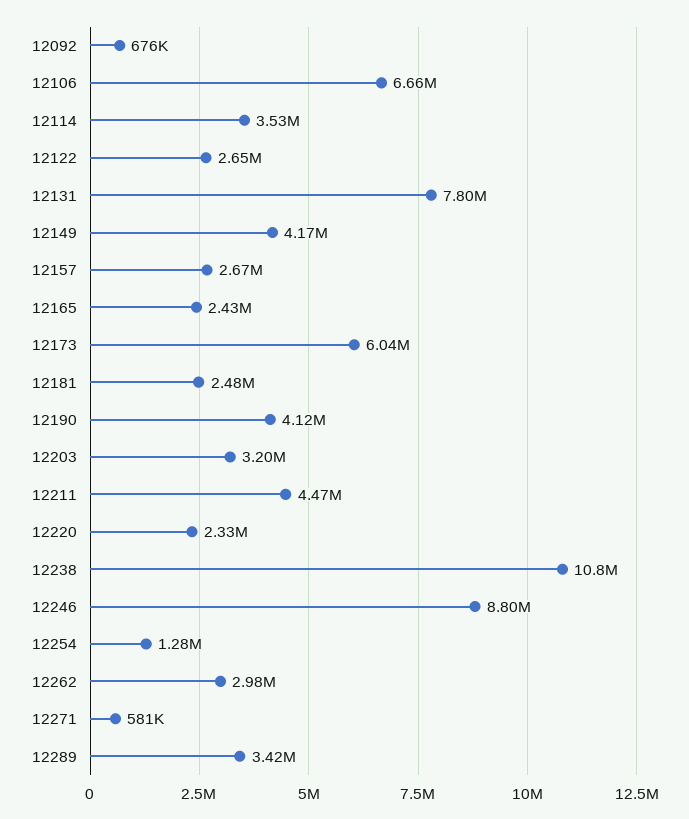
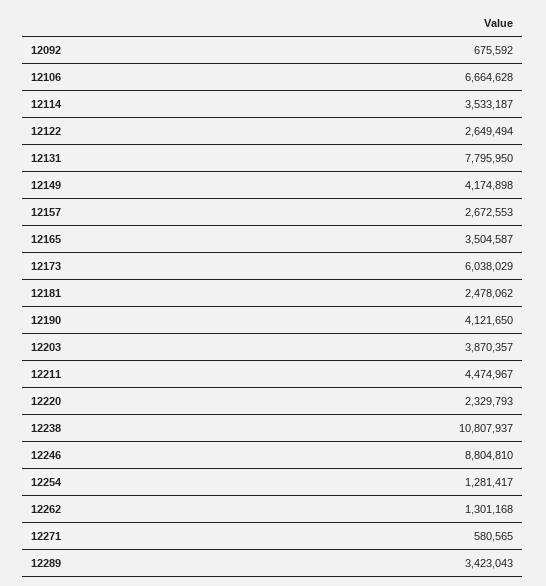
12165: 2430000 -> 3504587
12203: 3200000 -> 3870357
12262: 2980000 -> 1301168

